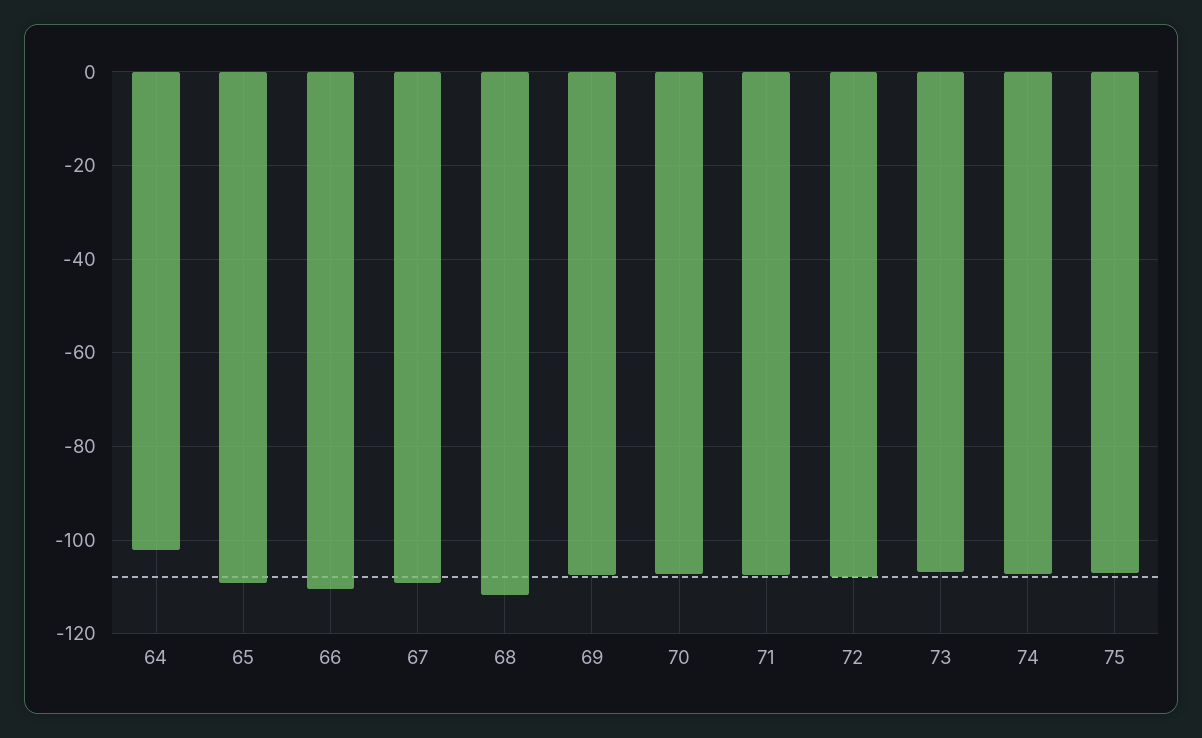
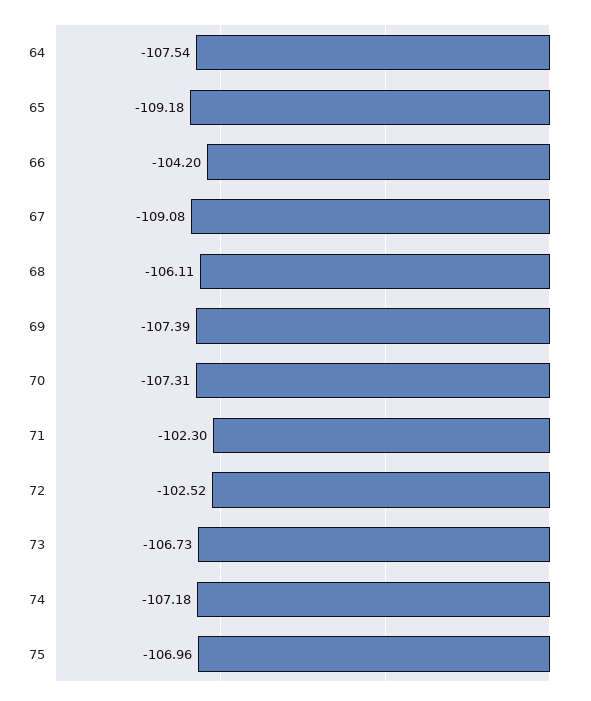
64: -102 -> -107.54
66: -110 -> -104.2
68: -112 -> -106.11
71: -108 -> -102.3
72: -108 -> -102.52

